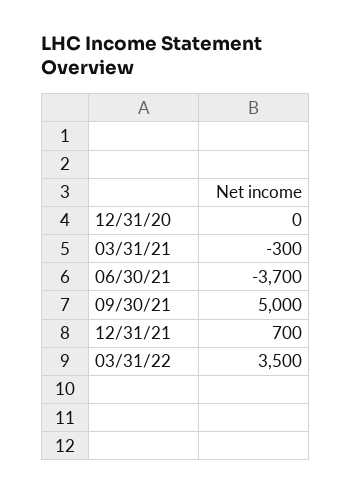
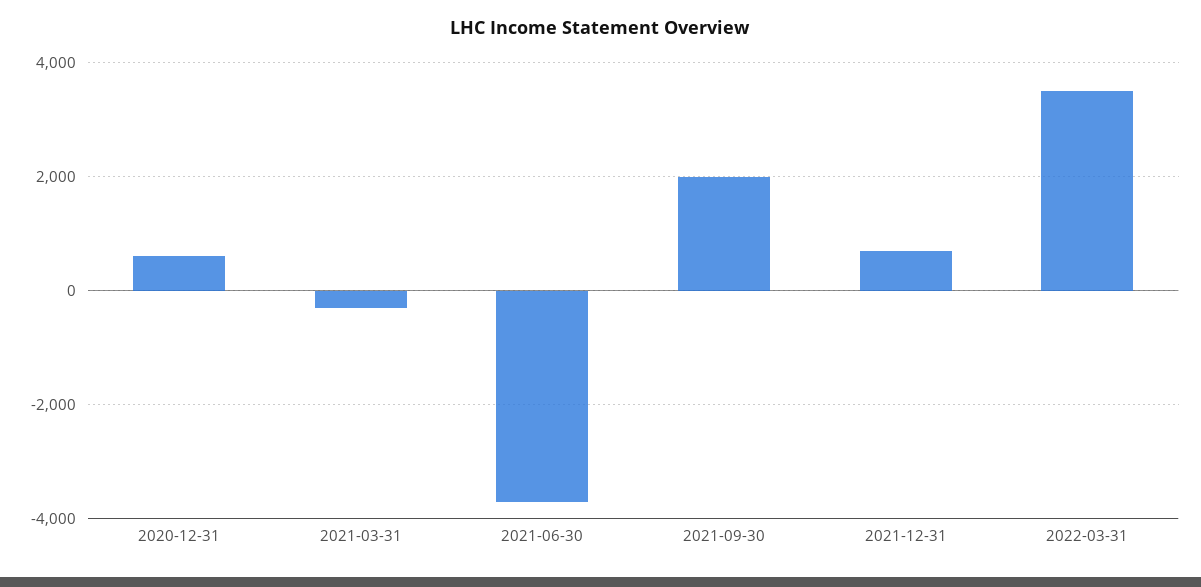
12/31/20: 0 -> 600
09/30/21: 5000 -> 2000

